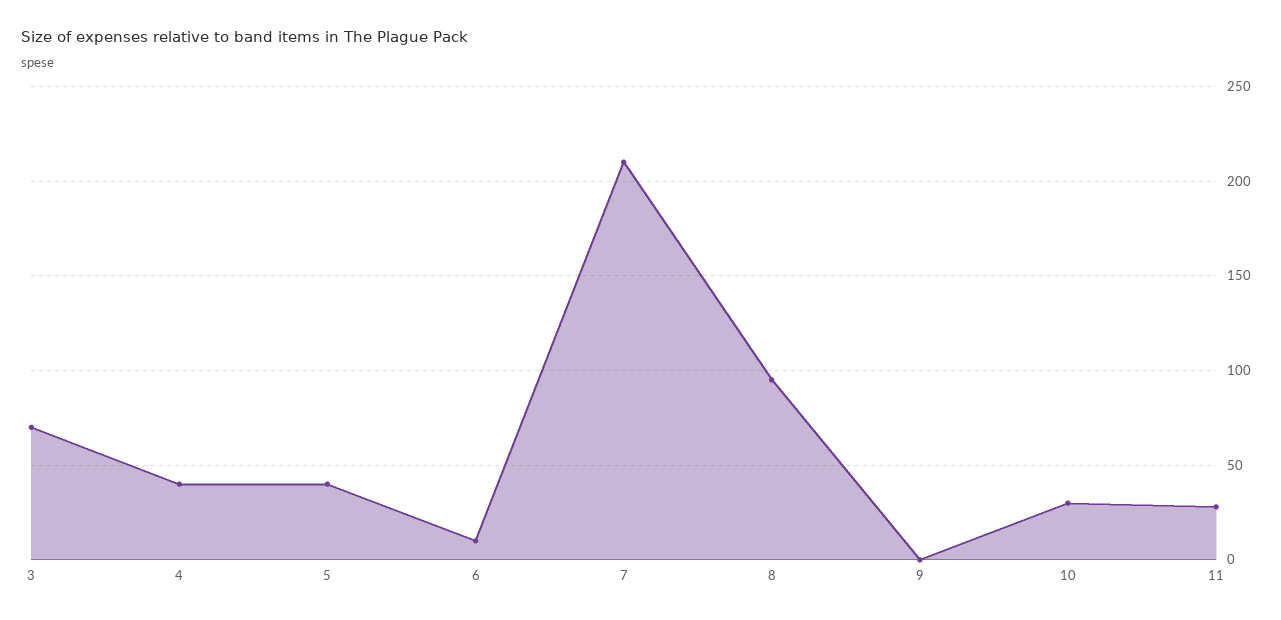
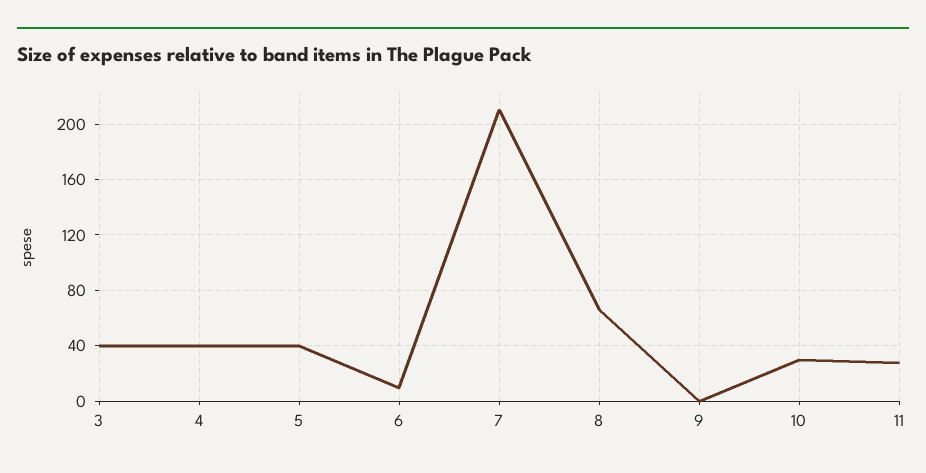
3: 70 -> 40
8: 95 -> 65

